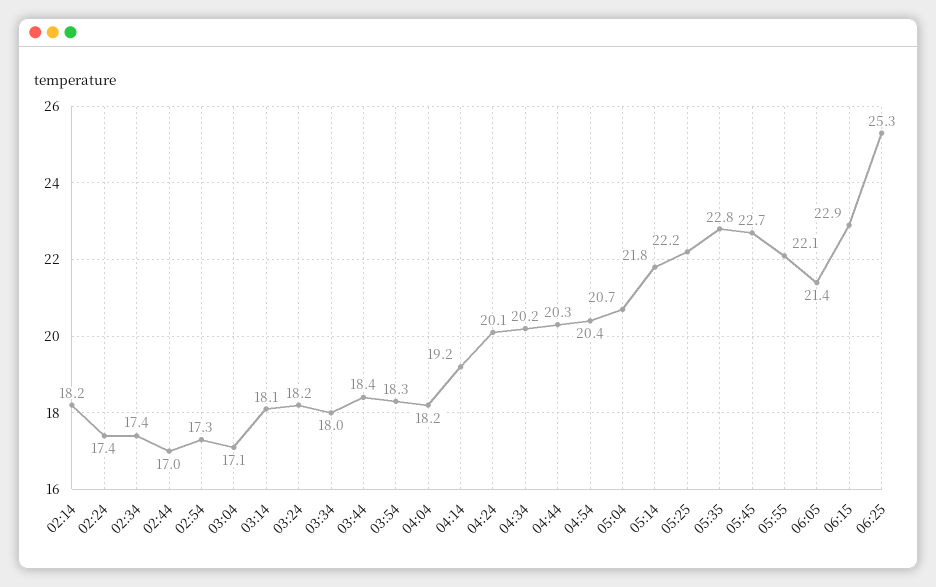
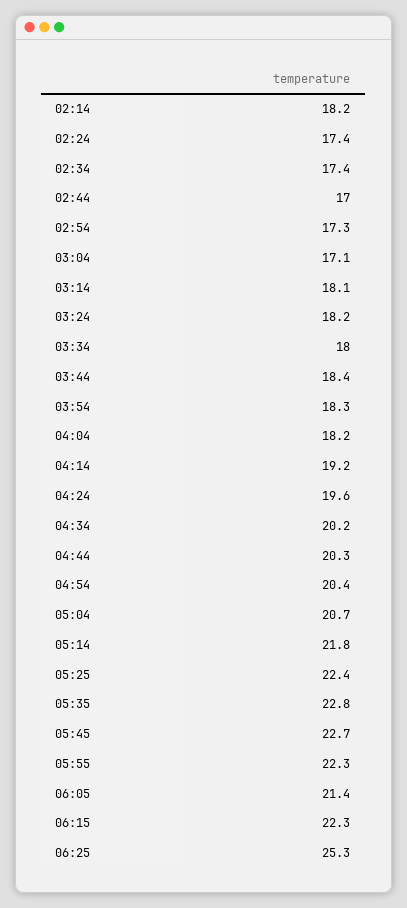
04:24: 20.1 -> 19.6
05:25: 22.2 -> 22.4
05:55: 22.1 -> 22.3
06:15: 22.9 -> 22.3

